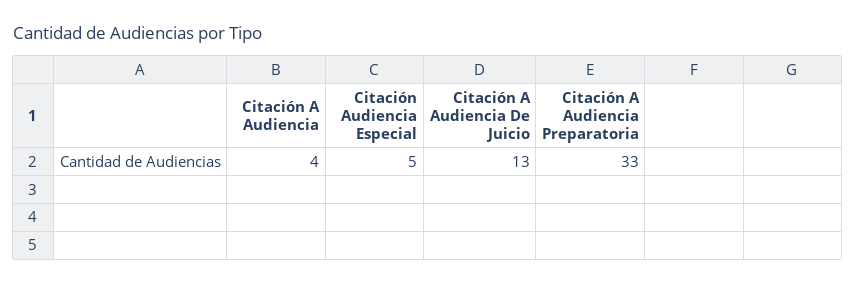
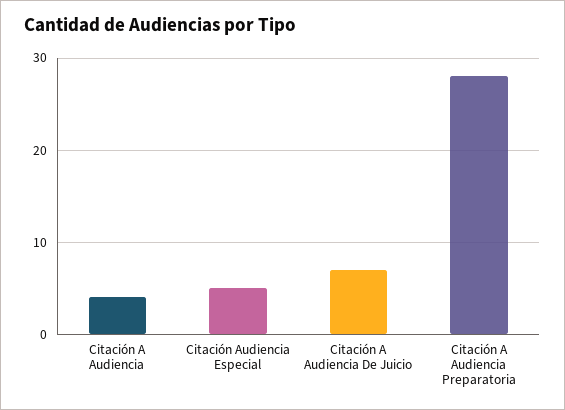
Citación A Audiencia De Juicio: 13 -> 7
Citación A Audiencia Preparatoria: 33 -> 28

